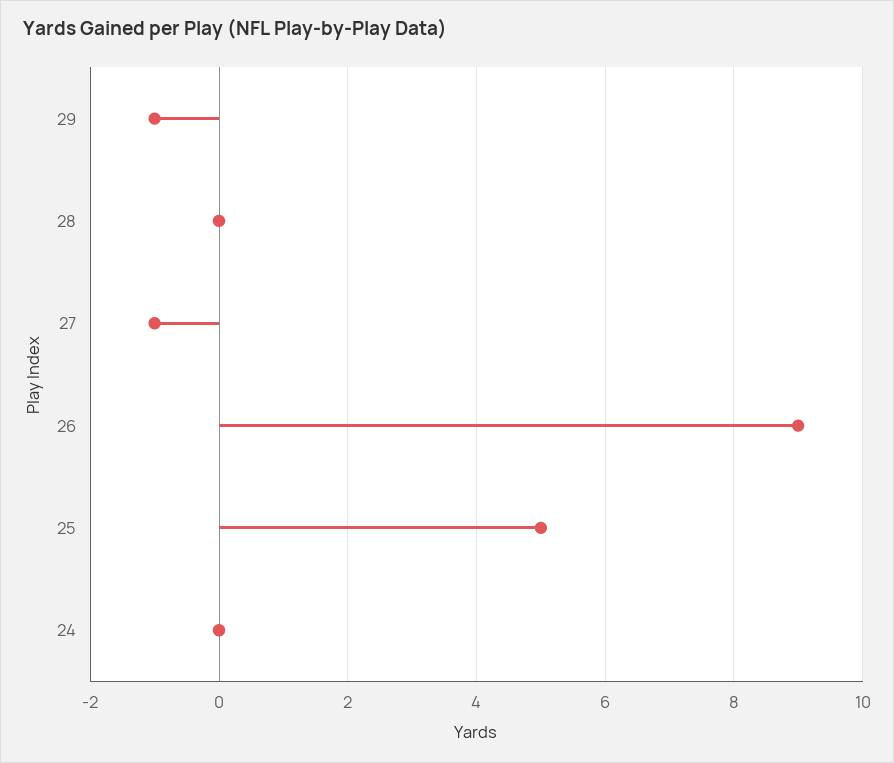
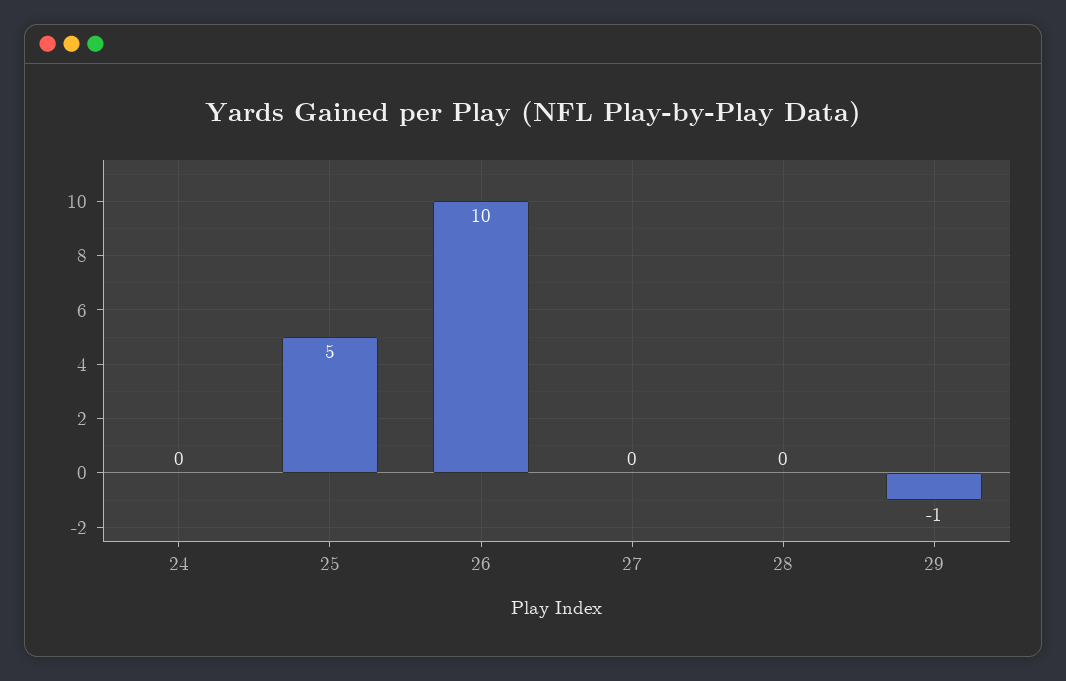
27: -1 -> 0
26: 9 -> 10

